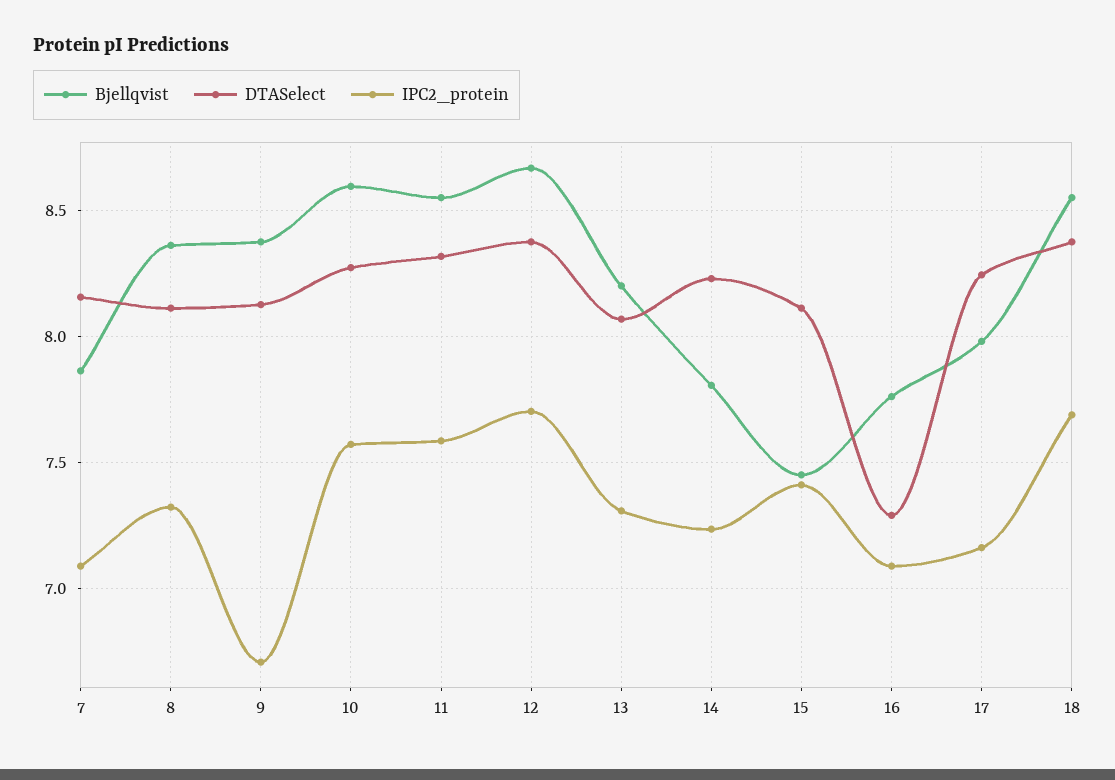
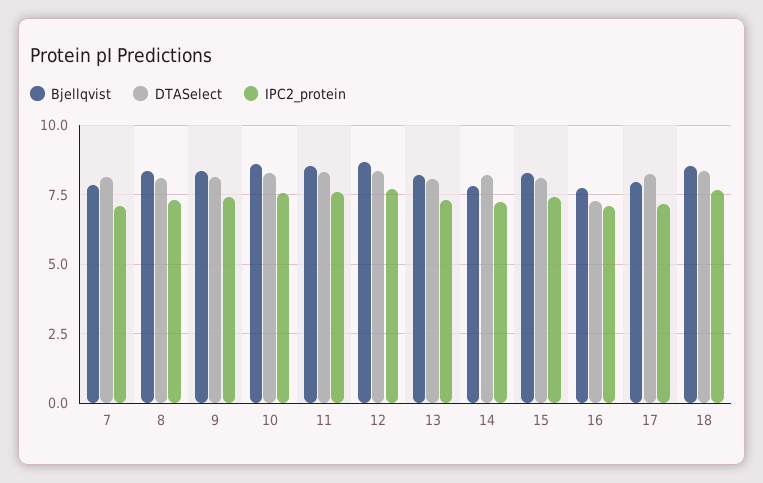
IPC2_protein, 9: 6.7 -> 7.5
Bjellqvist, 15: 7.45 -> 8.25

